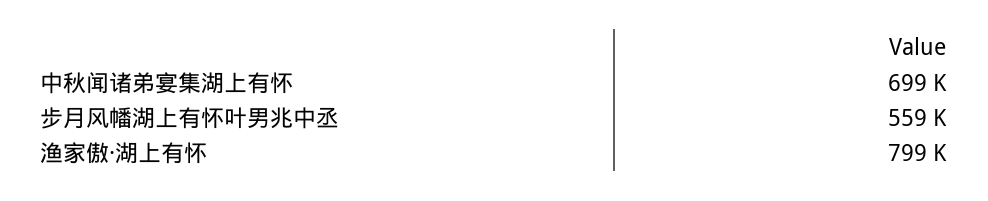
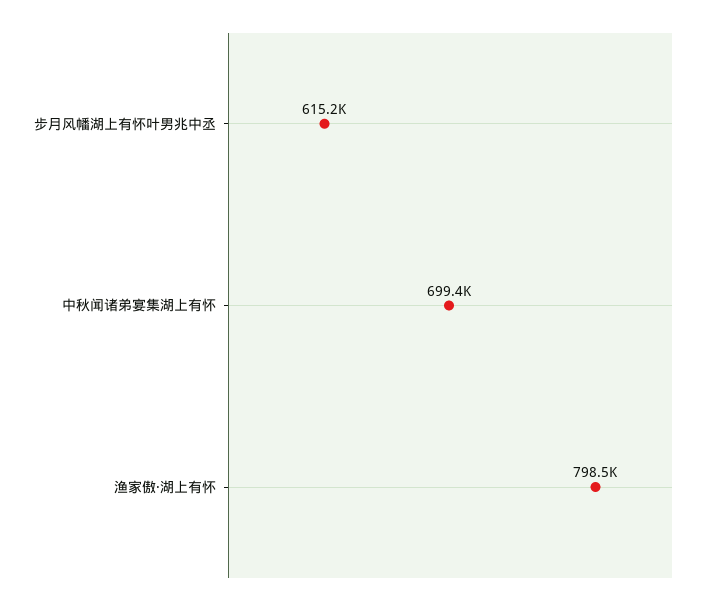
步月风幡湖上有怀叶男兆中丞: 559000 -> 615200

